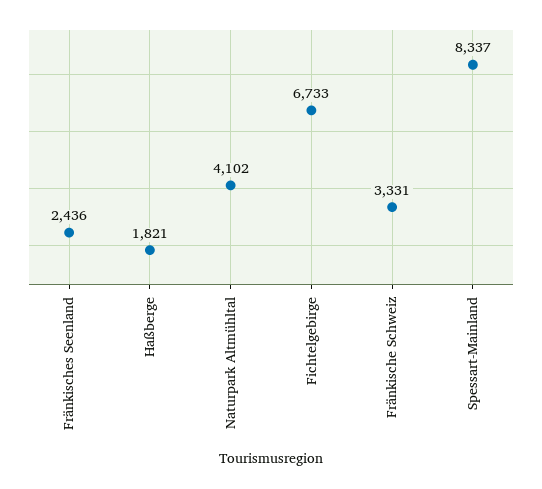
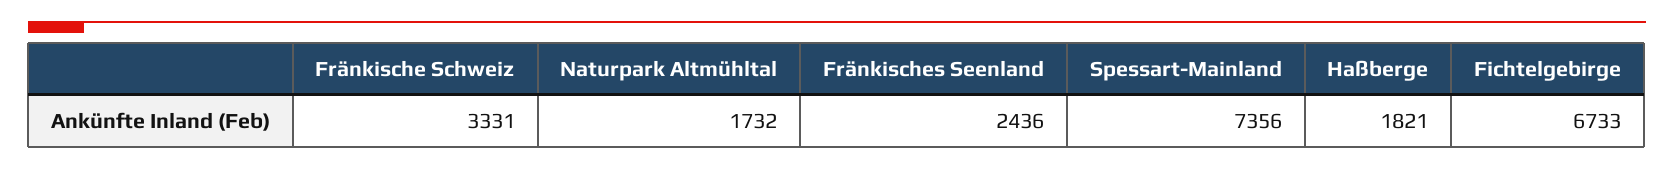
Naturpark Altmühltal: 4102 -> 1732
Spessart-Mainland: 8337 -> 7356

